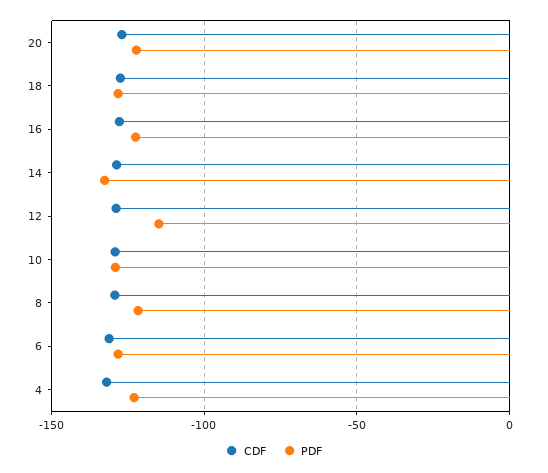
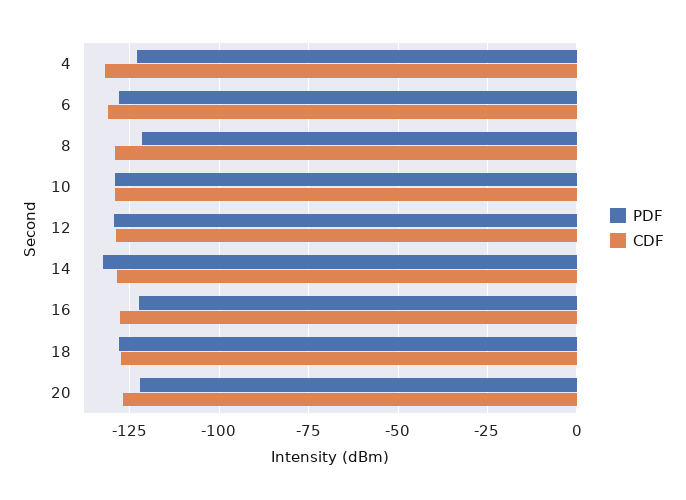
PDF, 12: -115 -> -130

